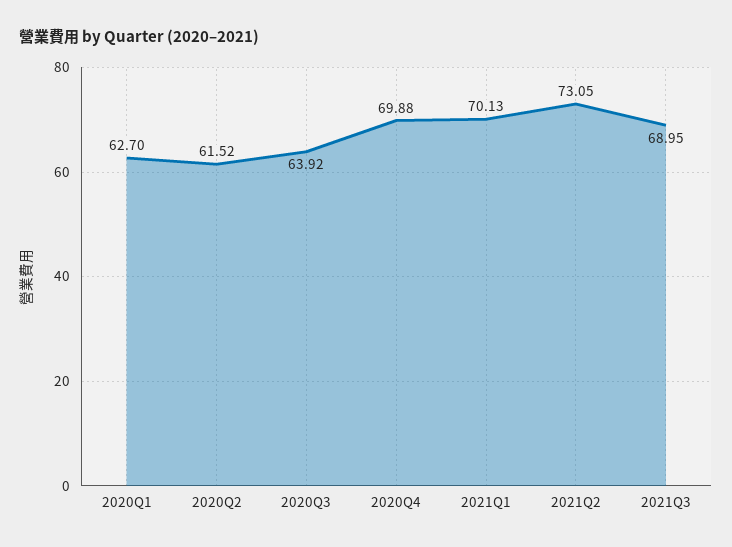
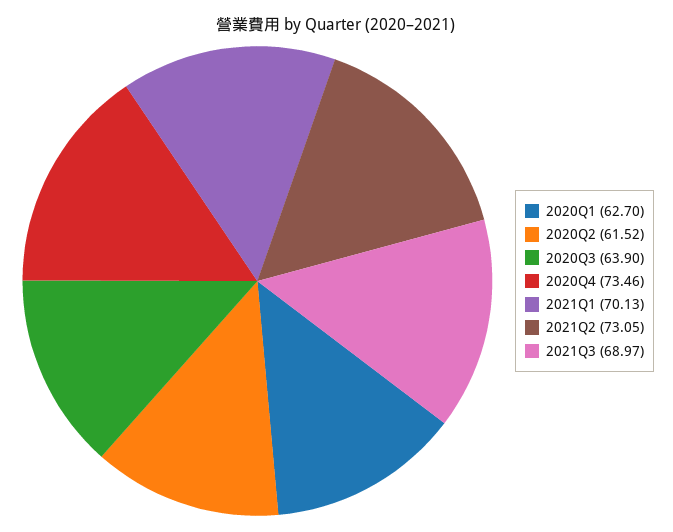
2020Q3: 63.92 -> 63.9
2020Q4: 69.88 -> 73.46
2021Q3: 68.95 -> 68.97

